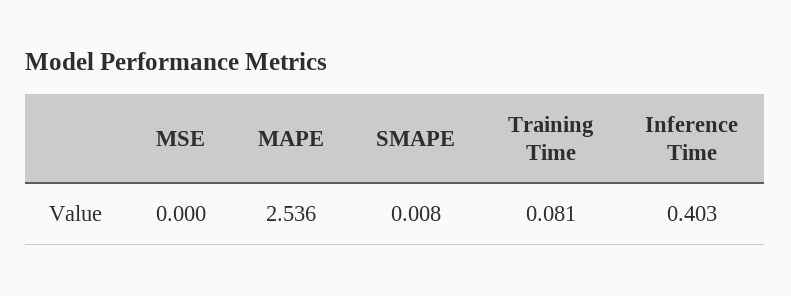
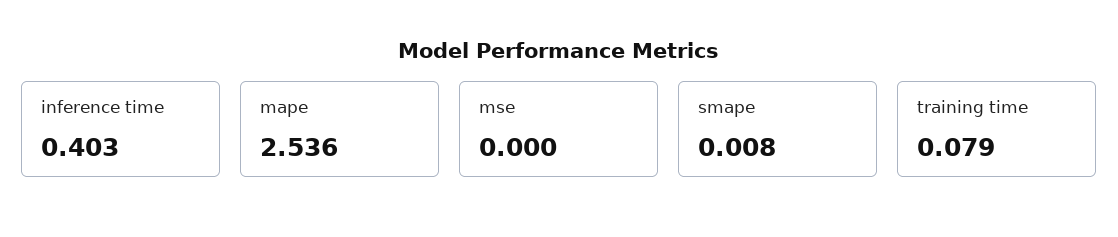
Training Time: 0.081 -> 0.079

